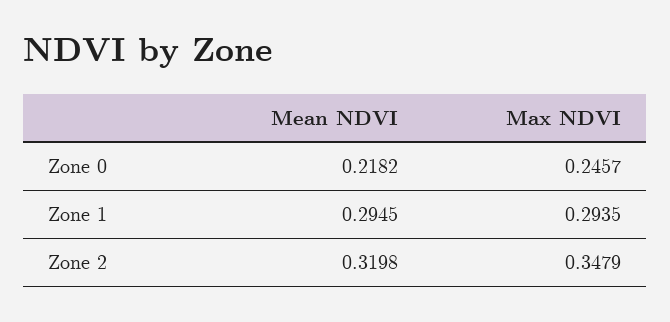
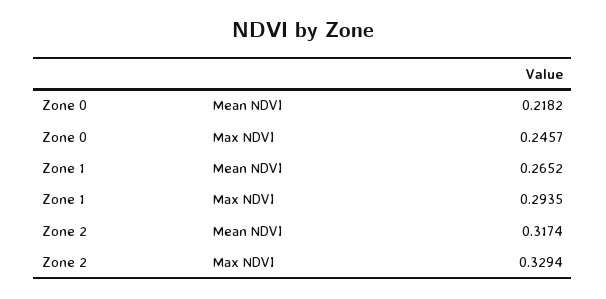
Mean NDVI, Zone 1: 0.2945 -> 0.2652
Mean NDVI, Zone 2: 0.3198 -> 0.3174
Max NDVI, Zone 2: 0.3479 -> 0.3294

